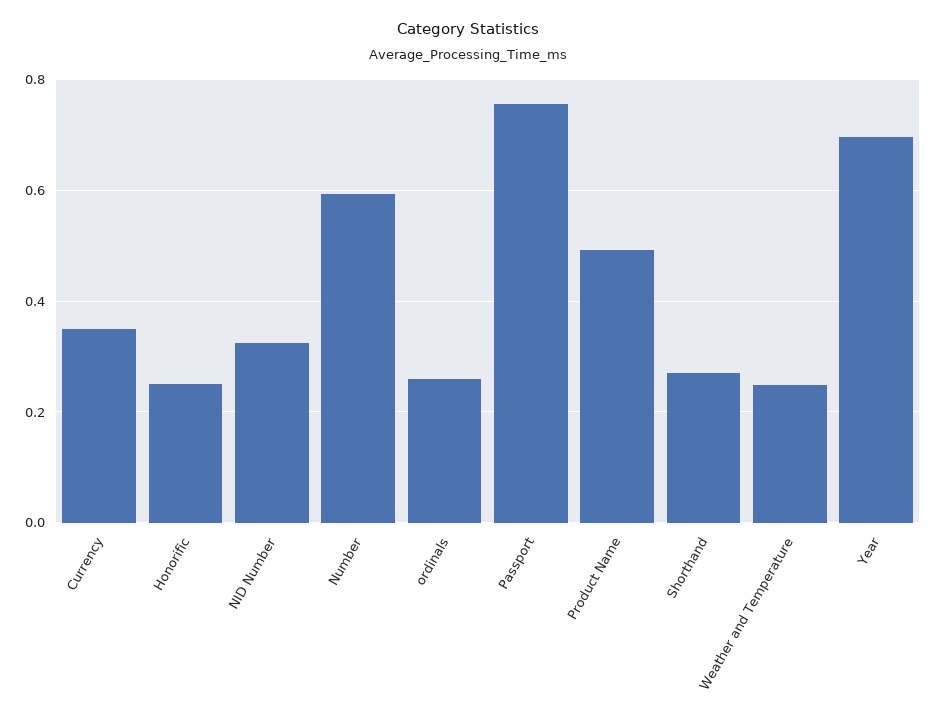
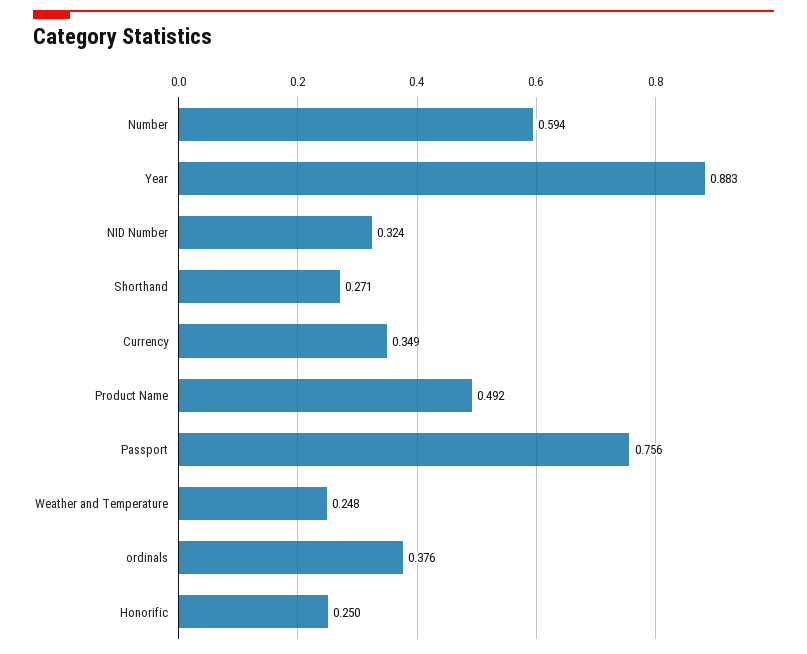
ordinals: 0.26 -> 0.376
Year: 0.7 -> 0.883

